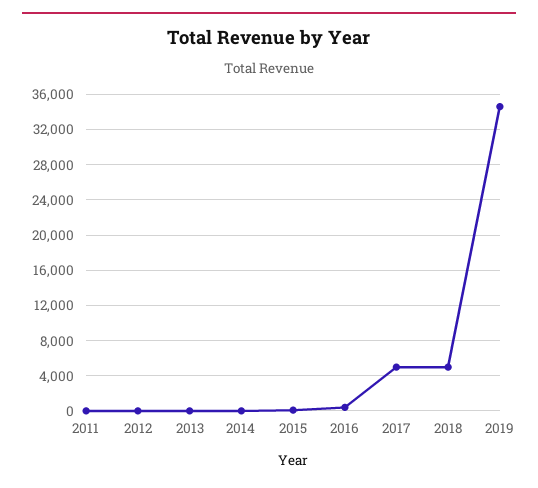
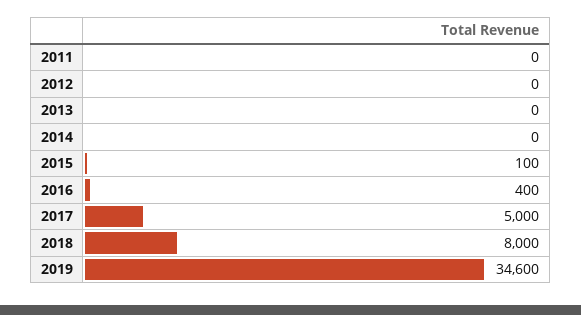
2018: 5000 -> 8000

